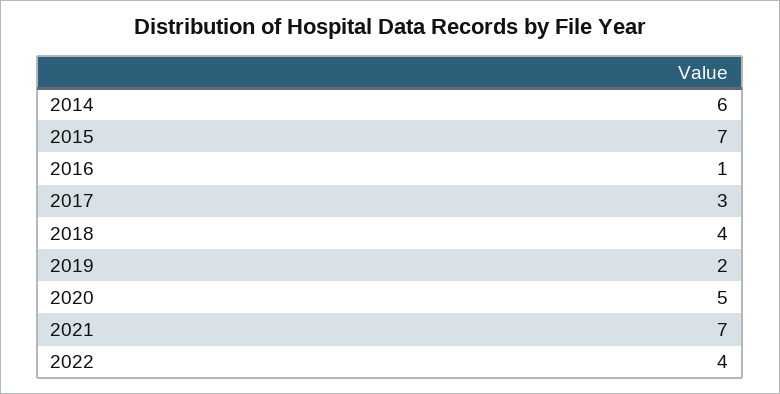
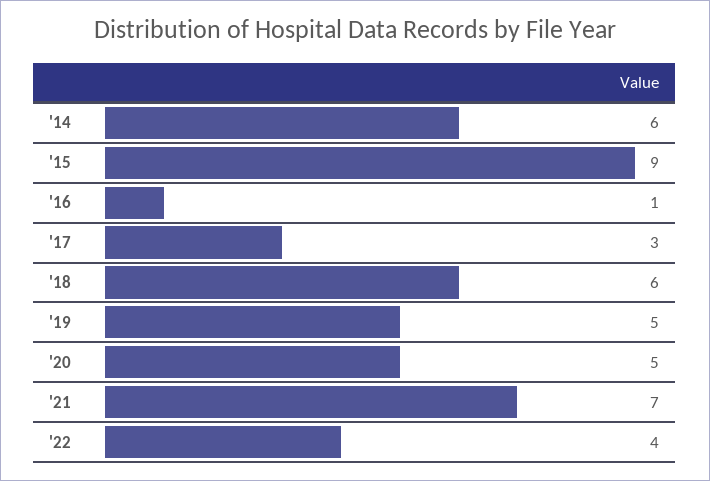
2015: 7 -> 9
2018: 4 -> 6
2019: 2 -> 5

